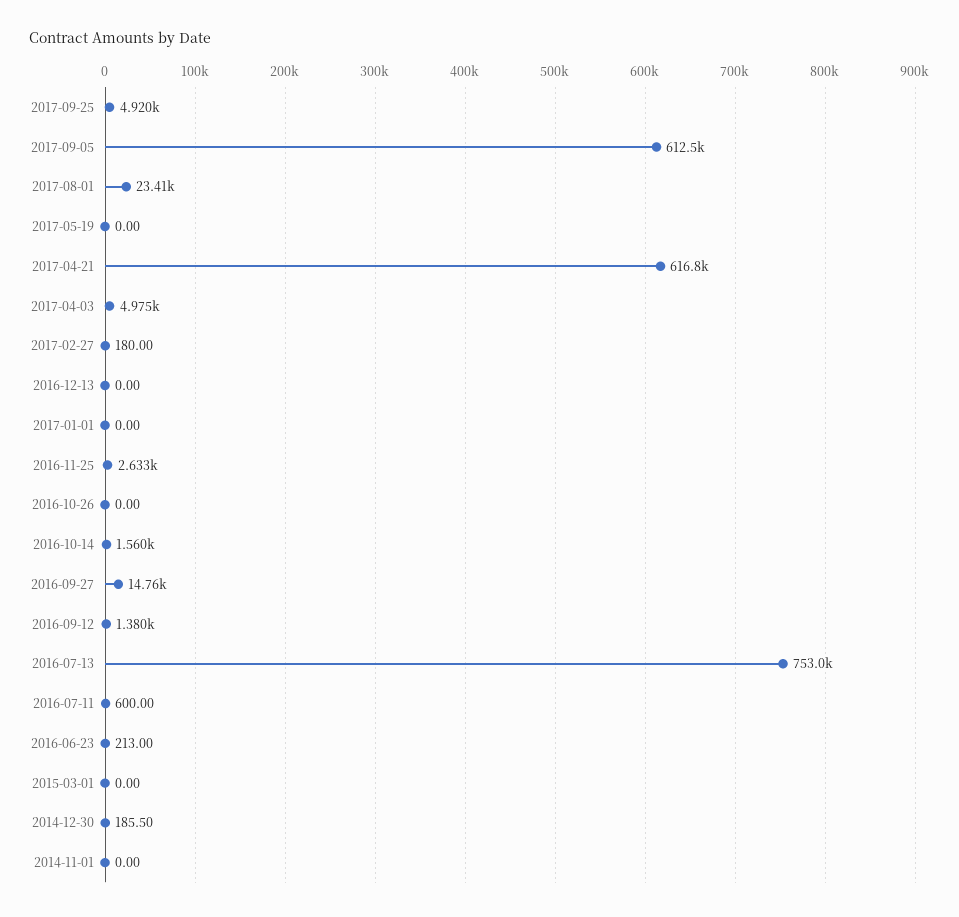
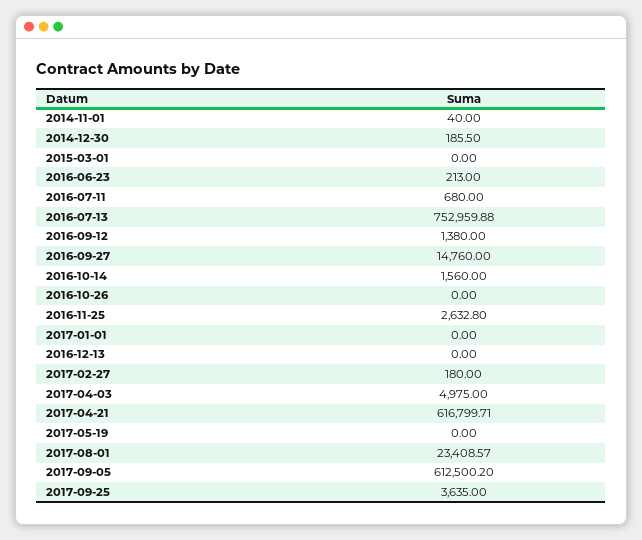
2017-09-25: 4920 -> 3635
2016-07-11: 600 -> 680
2014-11-01: 0 -> 40

